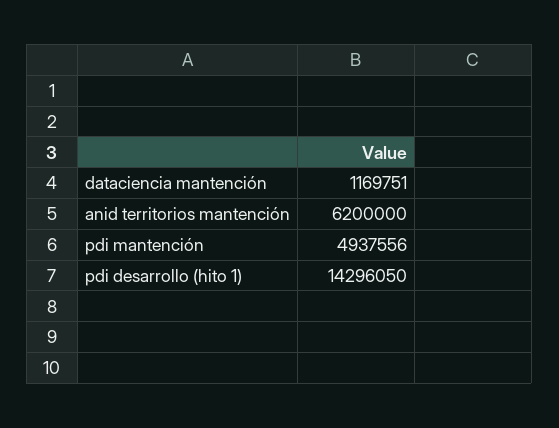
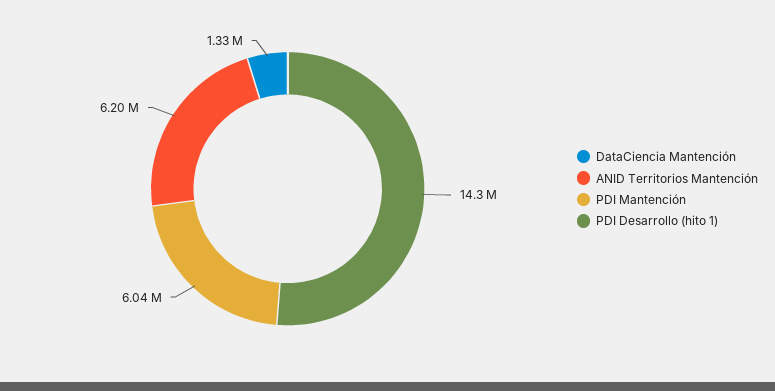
dataciencia mantención: 1169751 -> 1330000
pdi mantención: 4937556 -> 6040000

